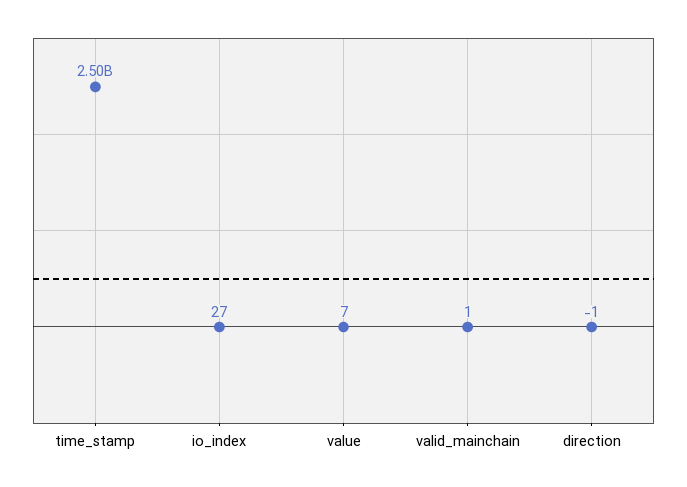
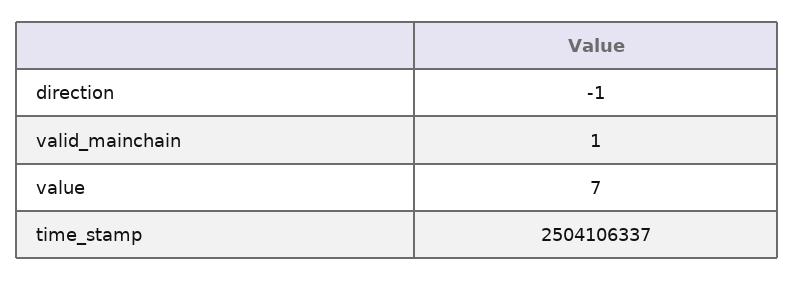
io_index: 27 -> none

